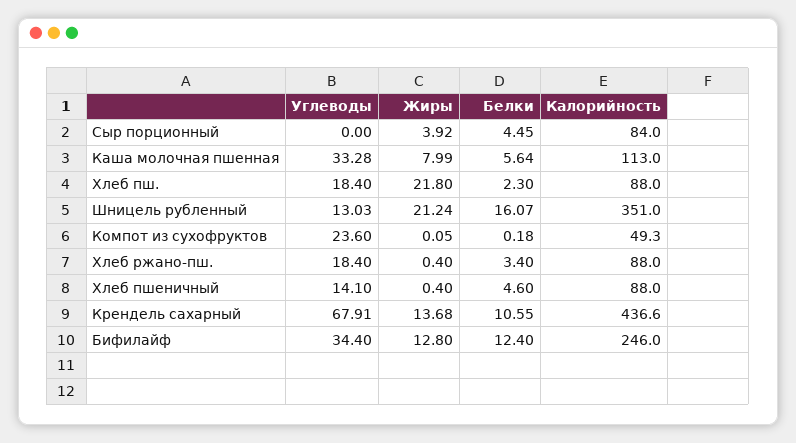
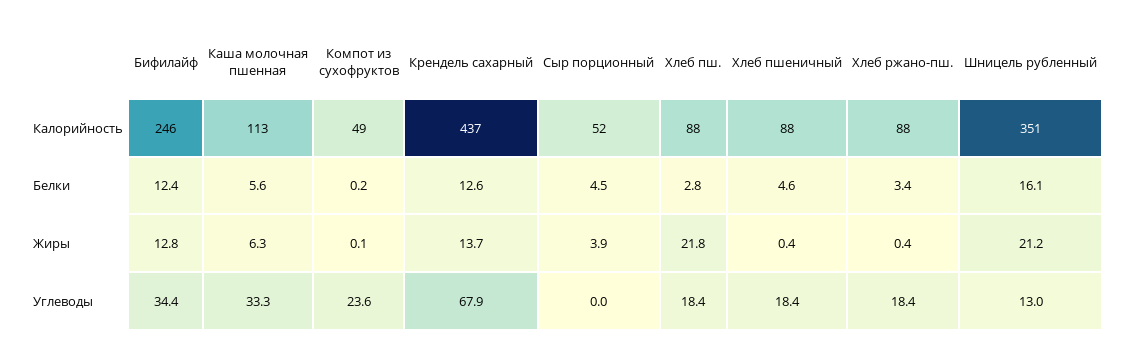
Калорийность, Сыр порционный: 84 -> 52
Жиры, Каша молочная пшенная: 7.99 -> 6.3
Белки, Хлеб пш.: 2.3 -> 2.8
Углеводы, Хлеб пшеничный: 14.1 -> 18.4
Белки, Крендель сахарный: 10.55 -> 12.6

